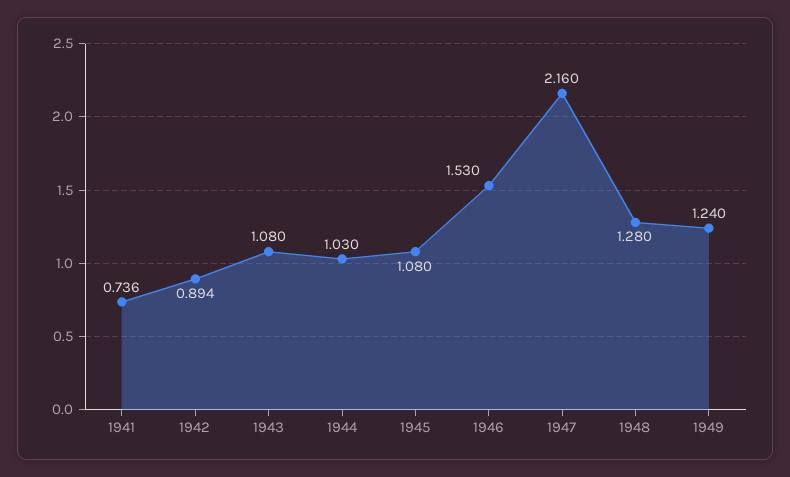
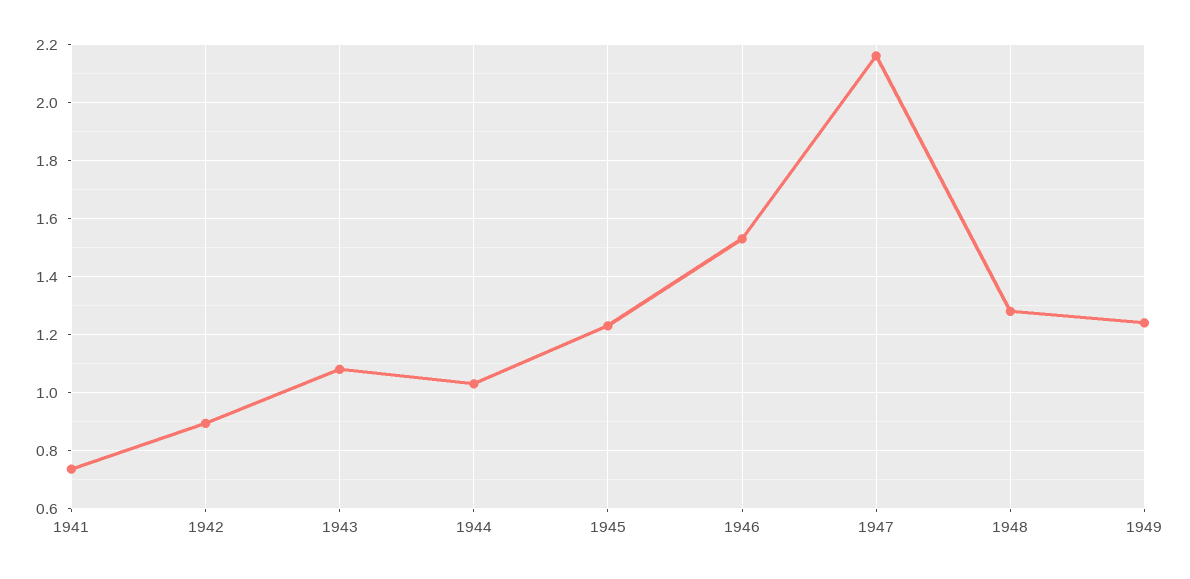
1945: 1.08 -> 1.225

